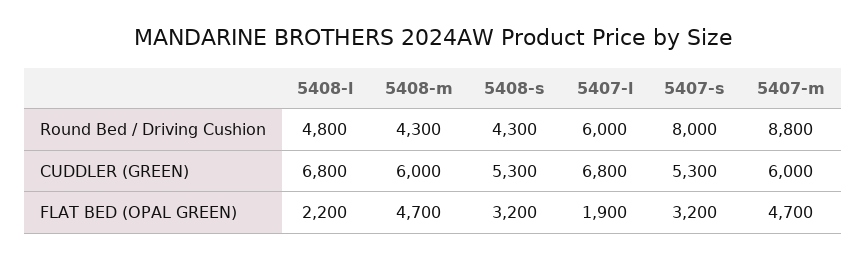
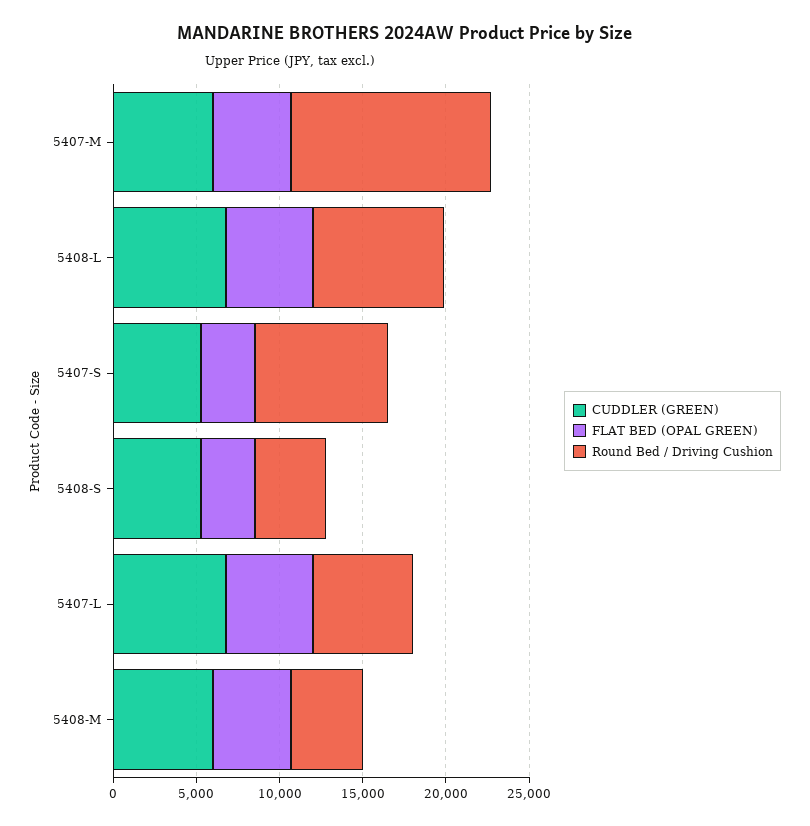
Round Bed / Driving Cushion, 5408-l: 4800 -> 8000
Round Bed / Driving Cushion, 5407-m: 8800 -> 12000
FLAT BED (OPAL GREEN), 5408-l: 2200 -> 5000
FLAT BED (OPAL GREEN), 5407-l: 1900 -> 5000

